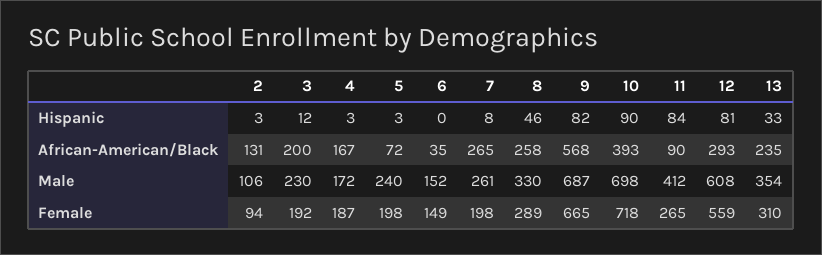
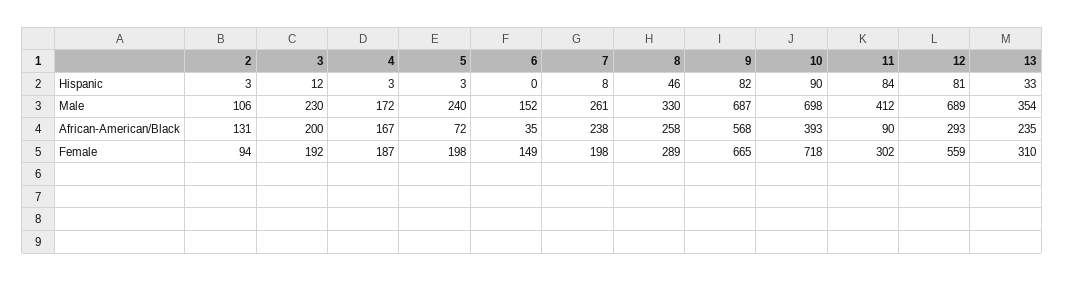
7, African-American/Black: 265 -> 238
12, Male: 608 -> 689
11, Female: 265 -> 302

